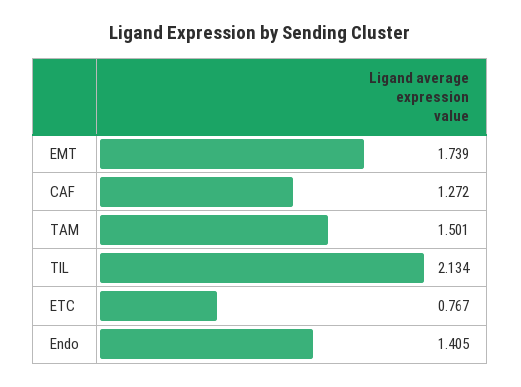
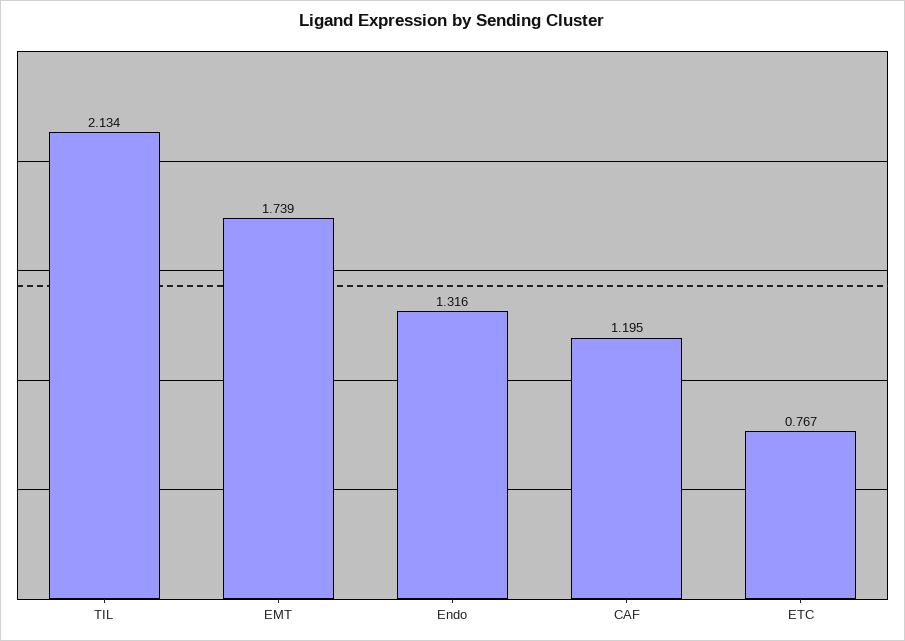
CAF: 1.272 -> 1.195
TAM: 1.501 -> none
Endo: 1.405 -> 1.316

